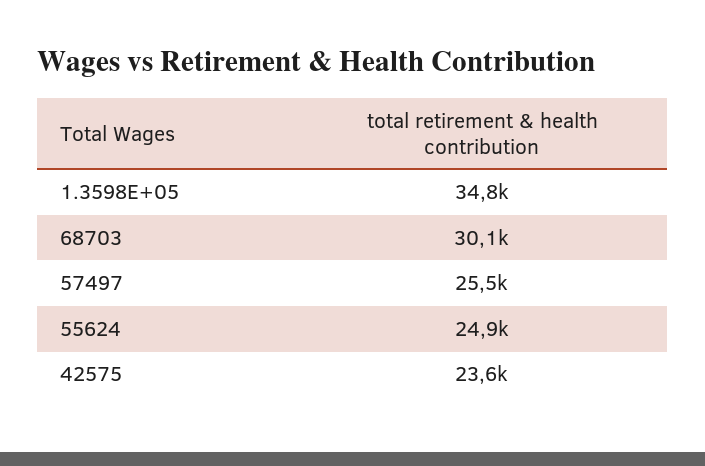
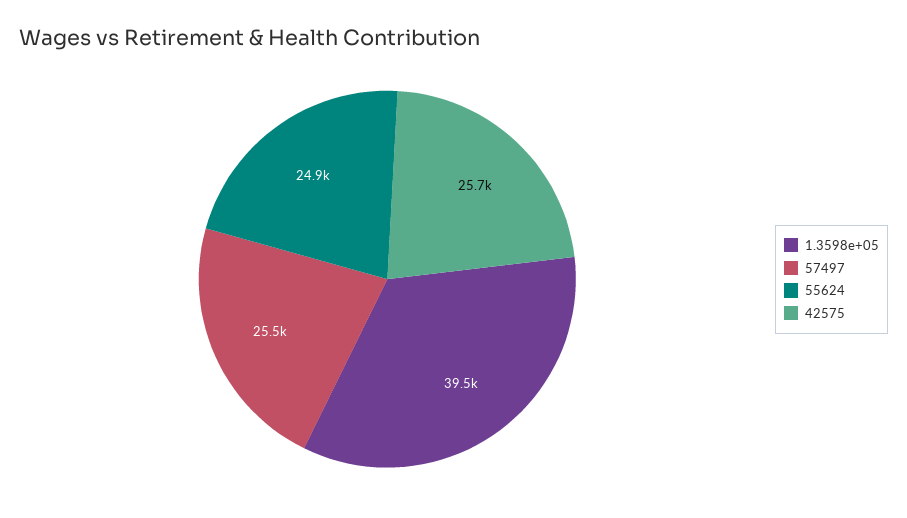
1.3598E+05: 34800 -> 39500
68703: 30100 -> none
42575: 23600 -> 25700

